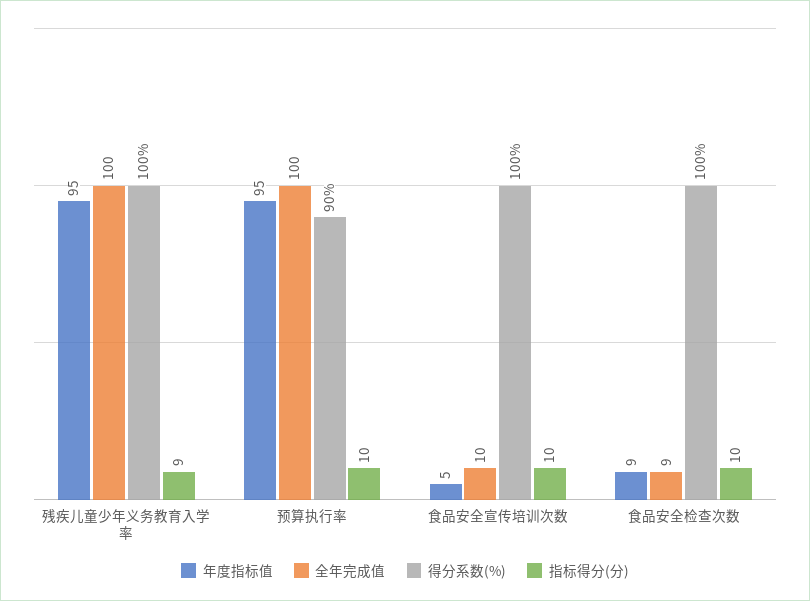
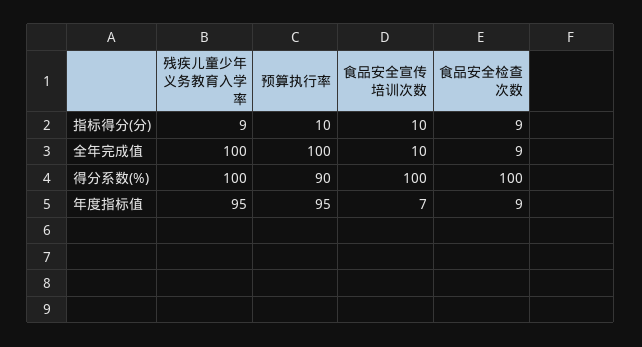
年度指标值, 食品安全宣传培训次数: 5 -> 7
指标得分(分), 食品安全检查次数: 10 -> 9

